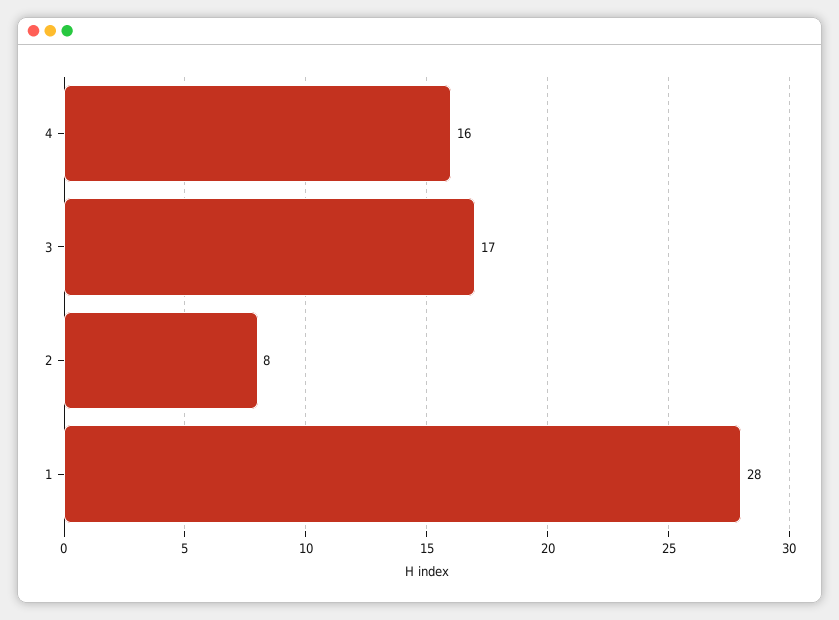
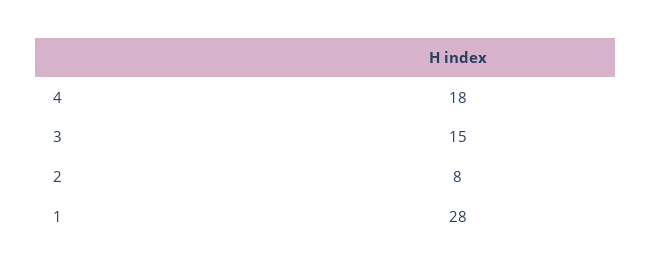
4: 16 -> 18
3: 17 -> 15

